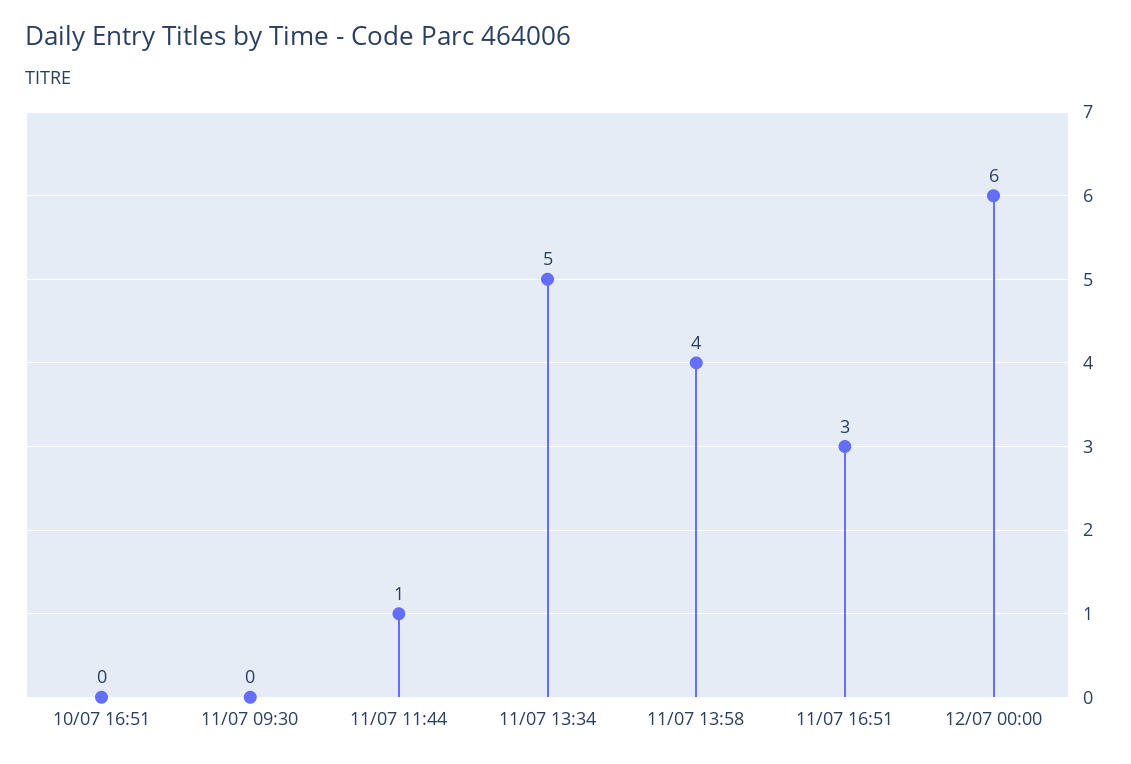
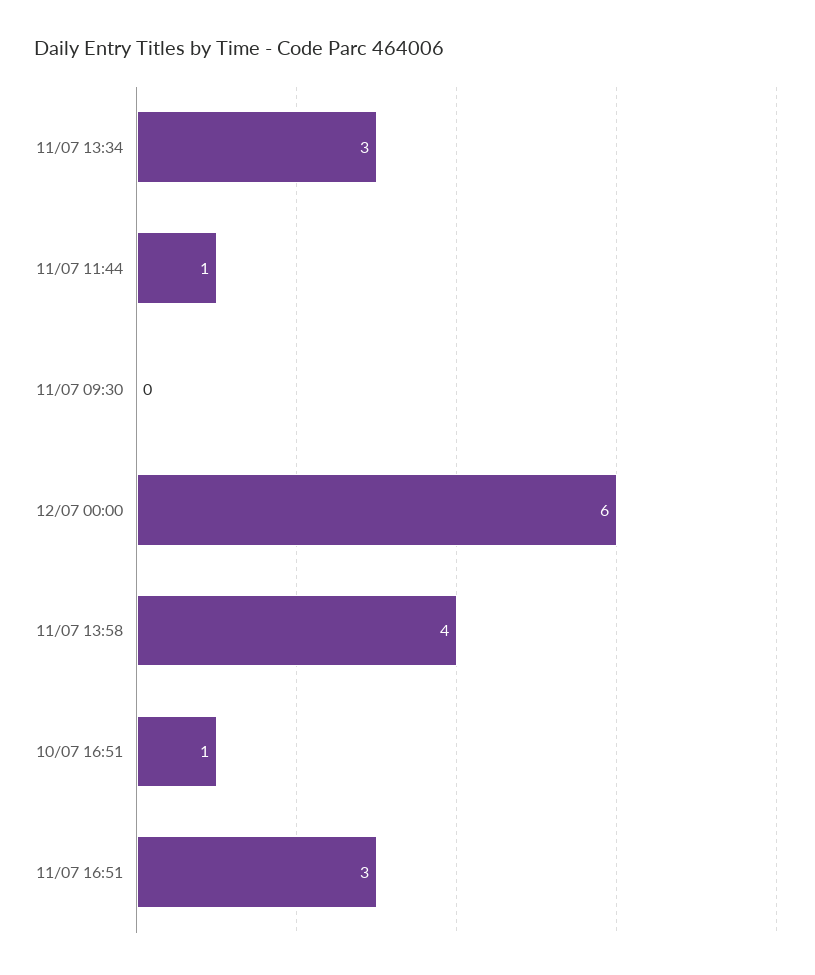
10/07 16:51: 0 -> 1
11/07 13:34: 5 -> 3

